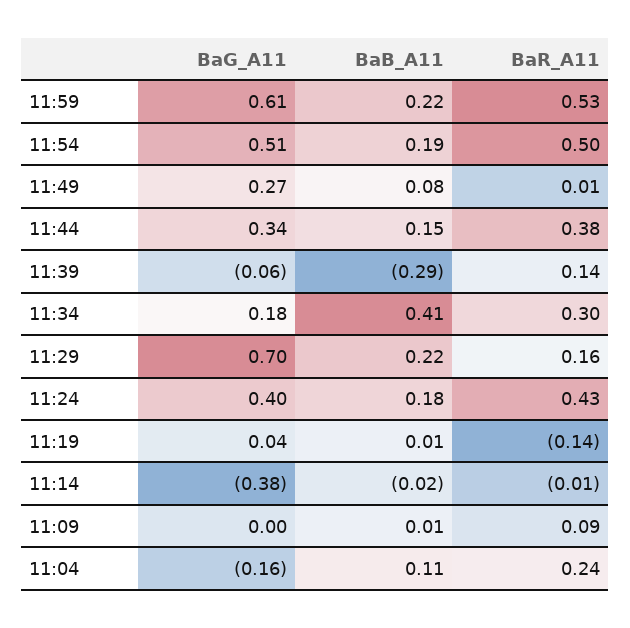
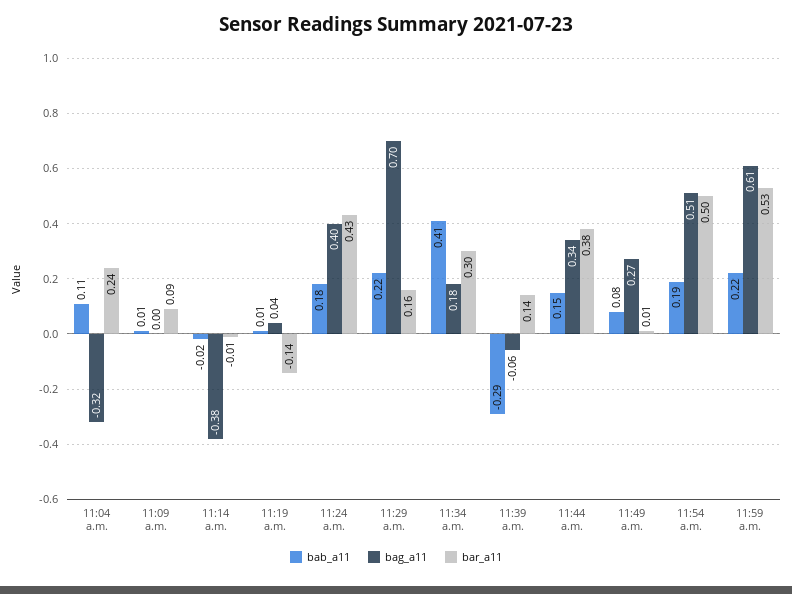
BaG_A11, 11:04: -0.16 -> -0.32

